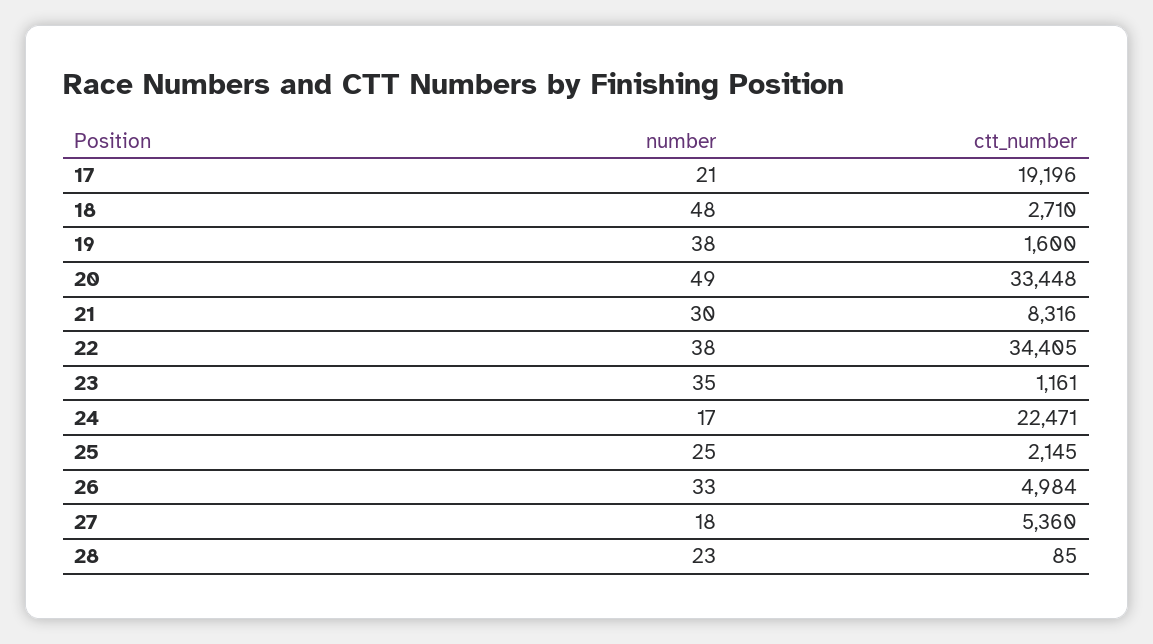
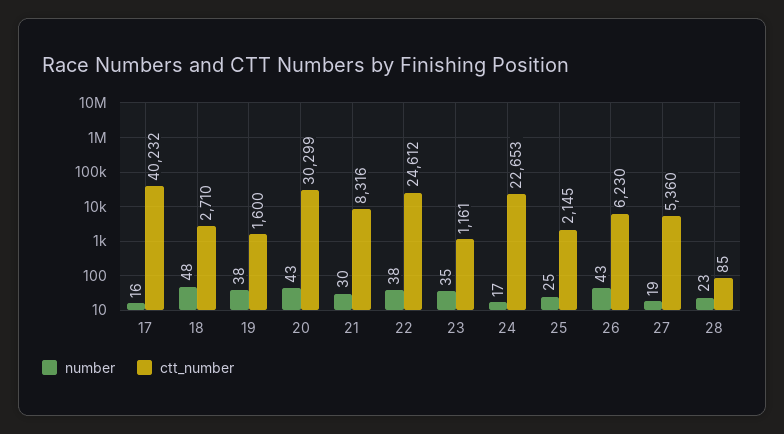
number, 17: 21 -> 16
ctt_number, 17: 19196 -> 40232
number, 20: 49 -> 43
ctt_number, 20: 33448 -> 30299
ctt_number, 22: 34405 -> 24612
ctt_number, 24: 22471 -> 22653
number, 26: 33 -> 43
ctt_number, 26: 4984 -> 6230
number, 27: 18 -> 19

